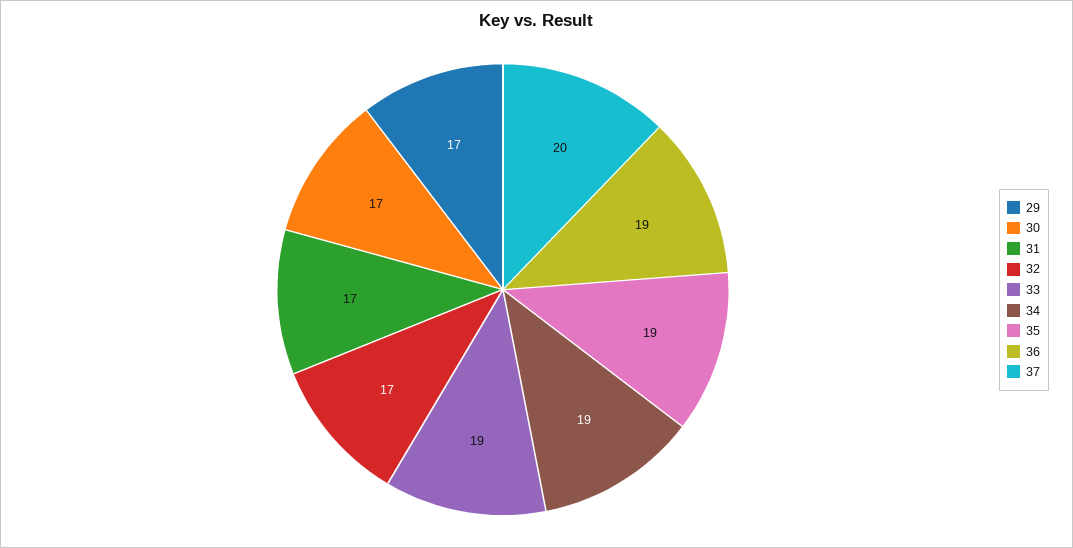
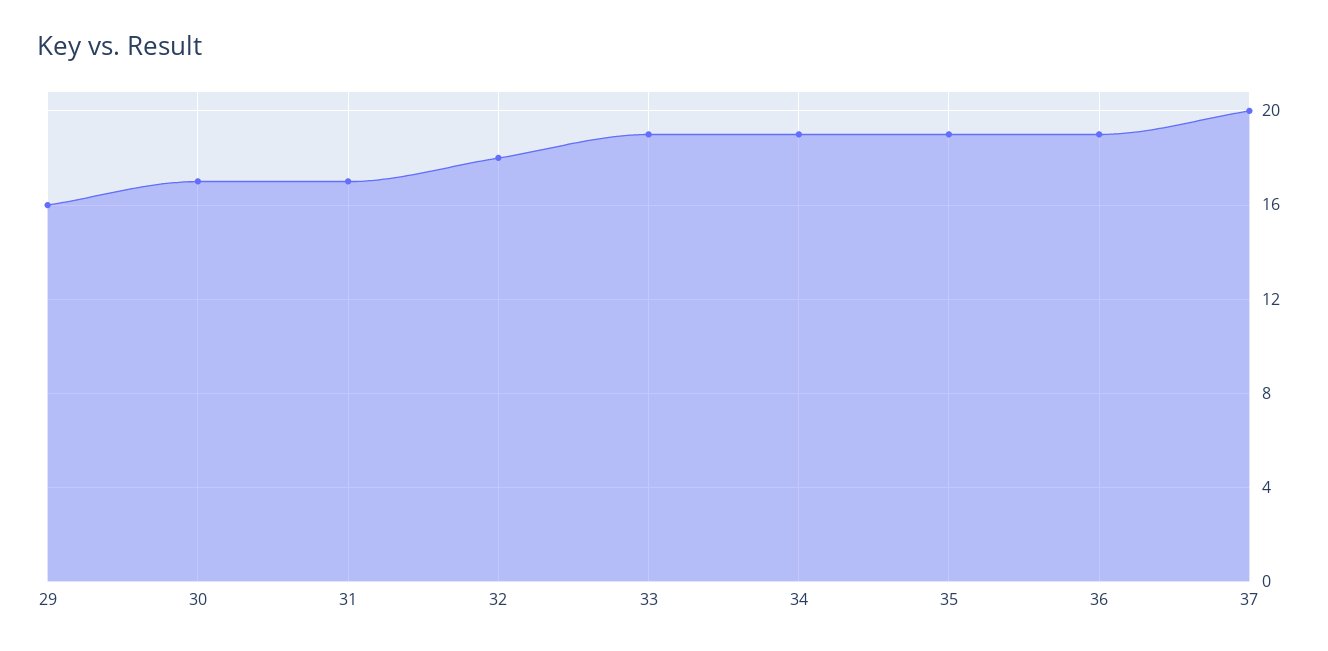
29: 17 -> 16
32: 17 -> 18

